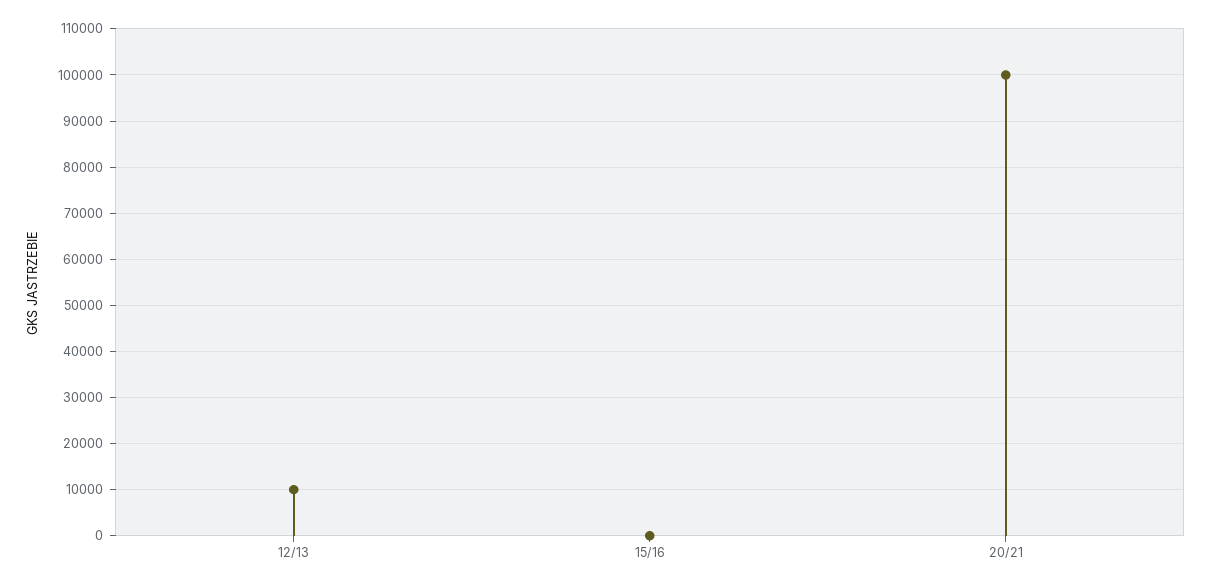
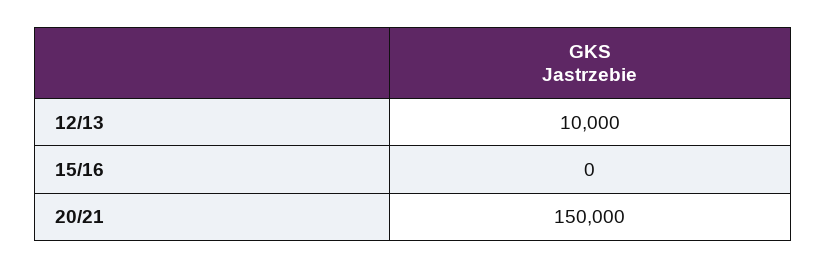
20/21: 100000 -> 150000

